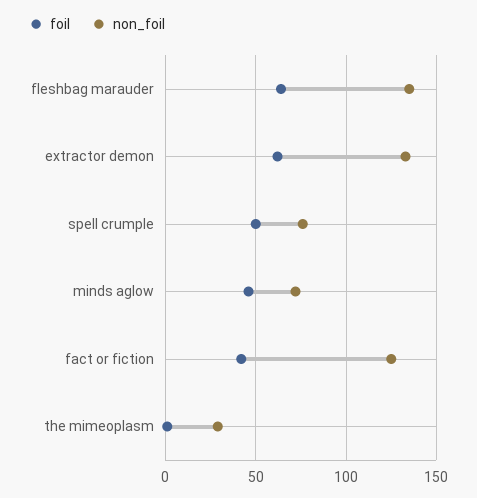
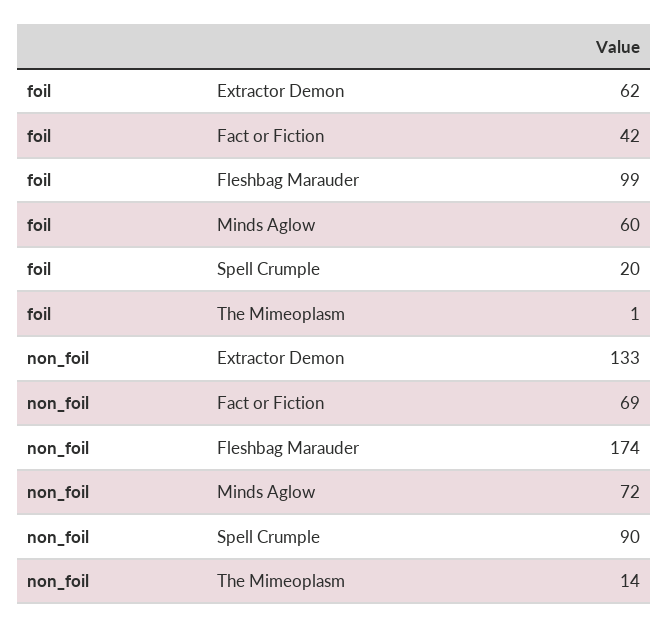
foil, fleshbag marauder: 65 -> 99
non_foil, fleshbag marauder: 135 -> 174
foil, spell crumple: 50 -> 20
non_foil, spell crumple: 75 -> 90
foil, minds aglow: 45 -> 60
non_foil, fact or fiction: 125 -> 69
non_foil, the mimeoplasm: 30 -> 14

